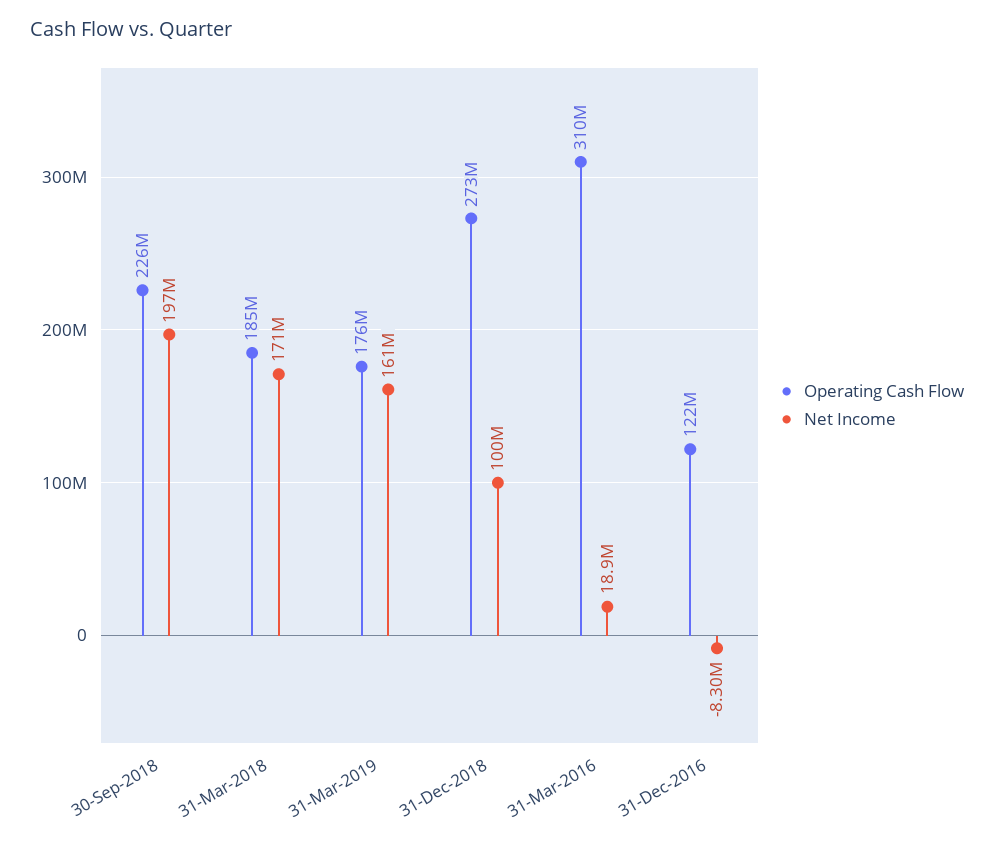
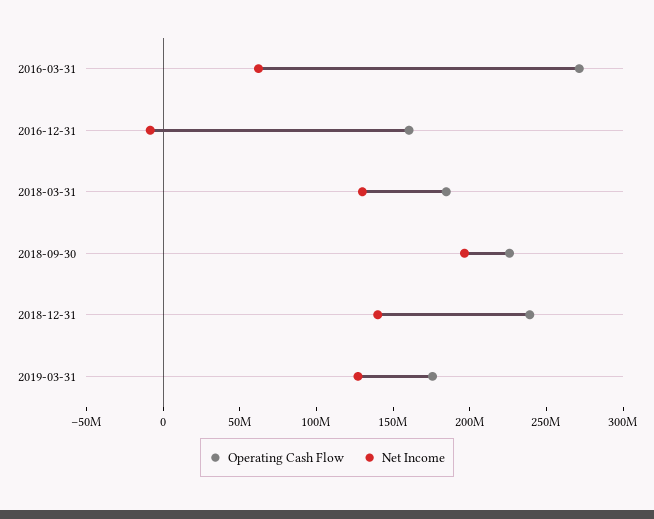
Net Income, 31-Mar-2018: 171000000 -> 130000000
Net Income, 31-Mar-2019: 161000000 -> 130000000
Operating Cash Flow, 31-Dec-2018: 273000000 -> 240000000
Net Income, 31-Dec-2018: 100000000 -> 140000000
Operating Cash Flow, 31-Mar-2016: 310000000 -> 270000000
Net Income, 31-Mar-2016: 18900000 -> 60000000
Operating Cash Flow, 31-Dec-2016: 122000000 -> 160000000

